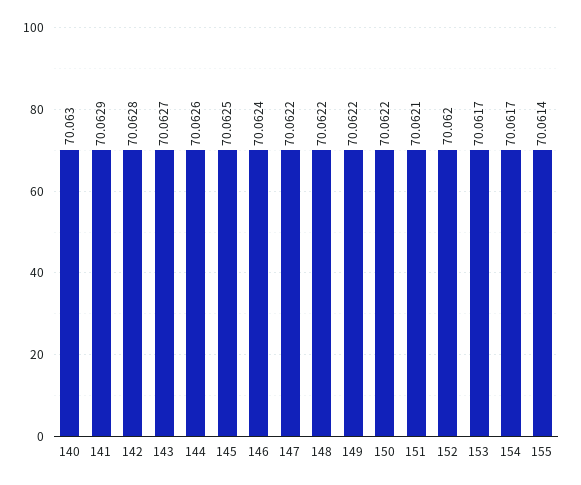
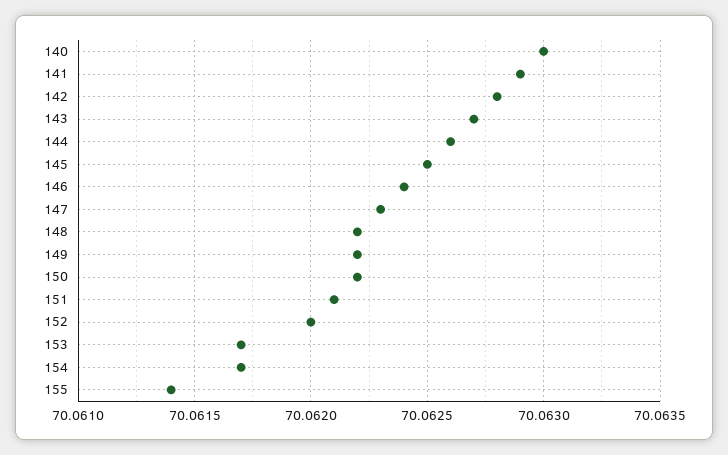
147: 70.0622 -> 70.0623

